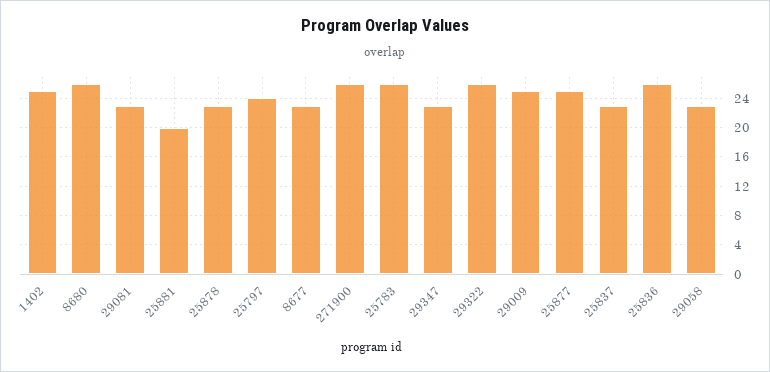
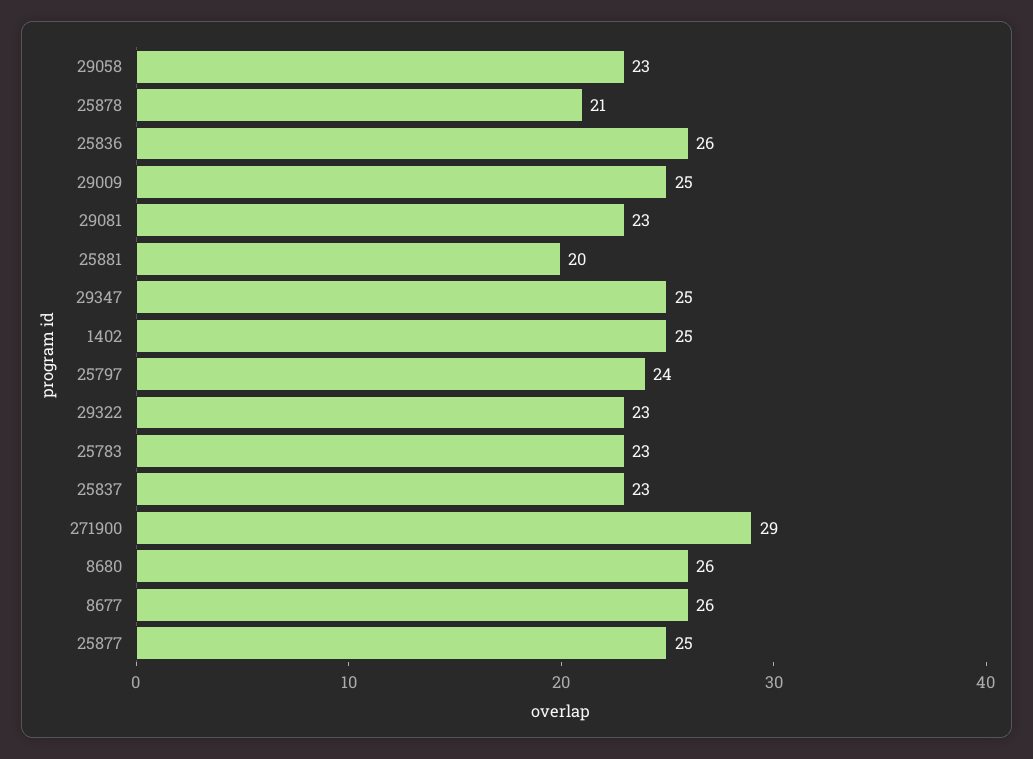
25878: 23 -> 21
8677: 23 -> 26
271900: 26 -> 29
25783: 26 -> 23
29347: 23 -> 25
29322: 26 -> 23

